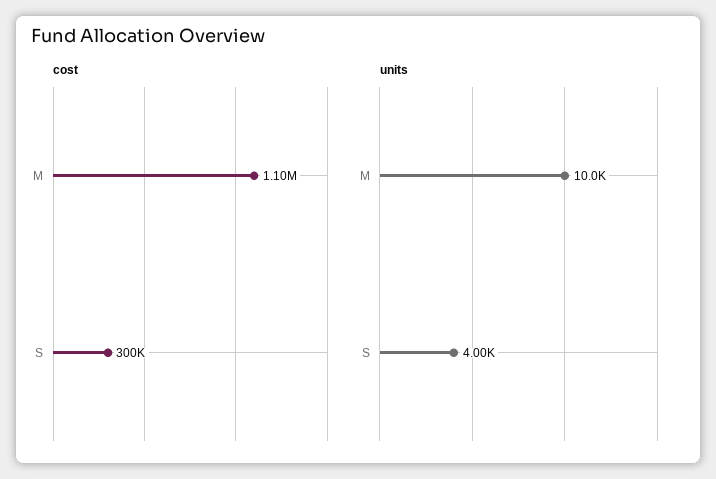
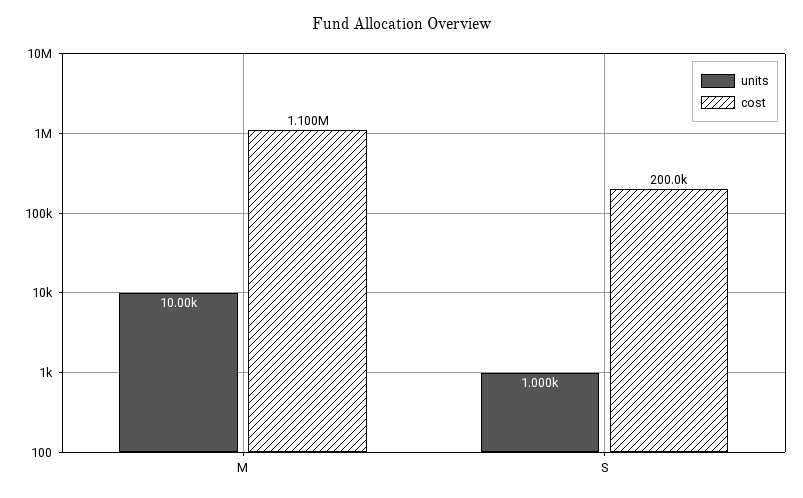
cost, S: 300000 -> 200000
units, S: 4000 -> 1000

